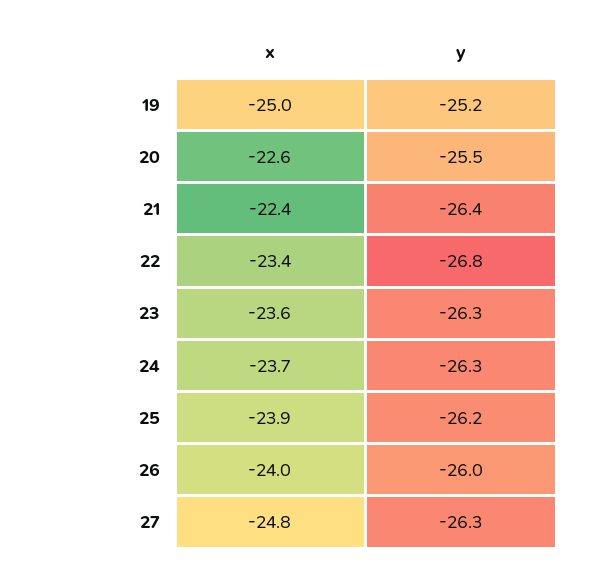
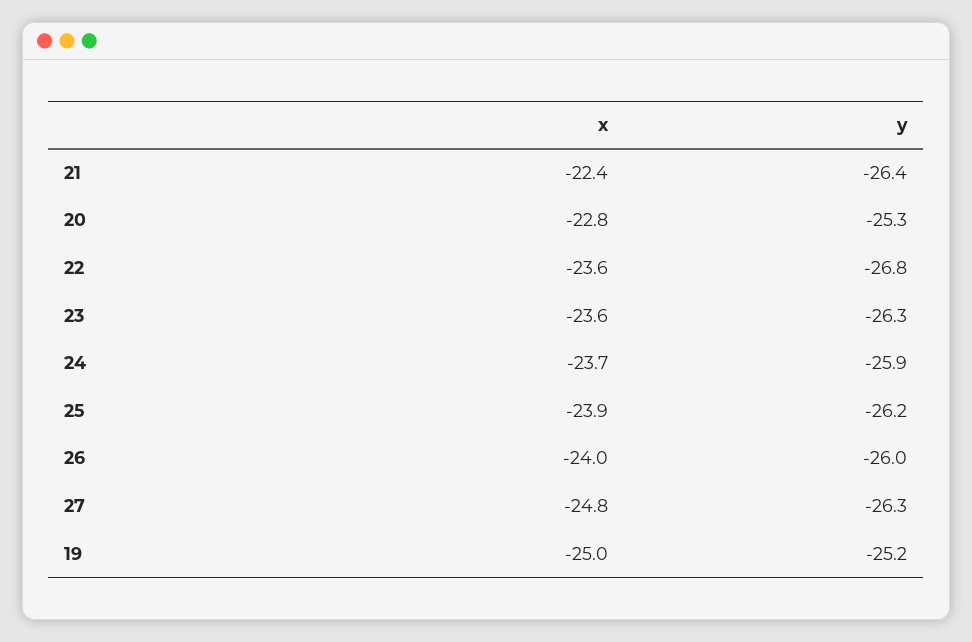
x, 20: -22.6 -> -22.8
y, 20: -25.5 -> -25.3
x, 22: -23.4 -> -23.6
y, 24: -26.3 -> -25.9

